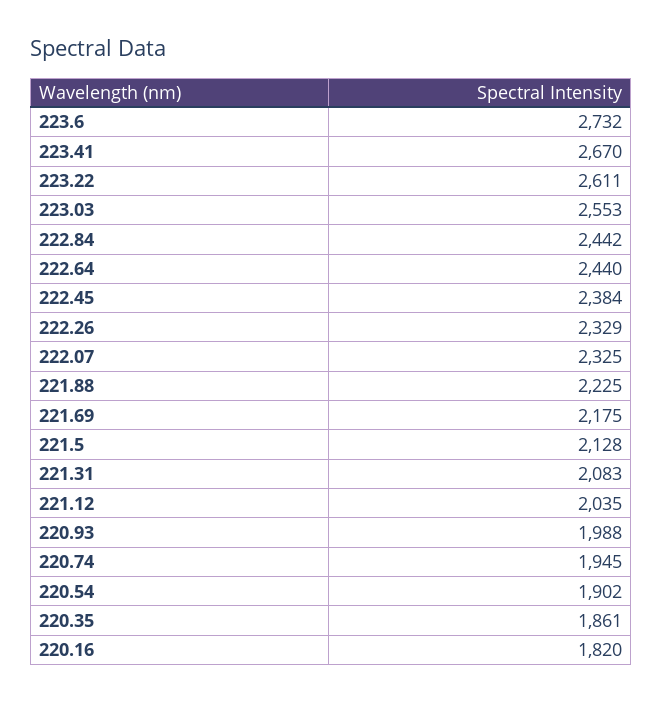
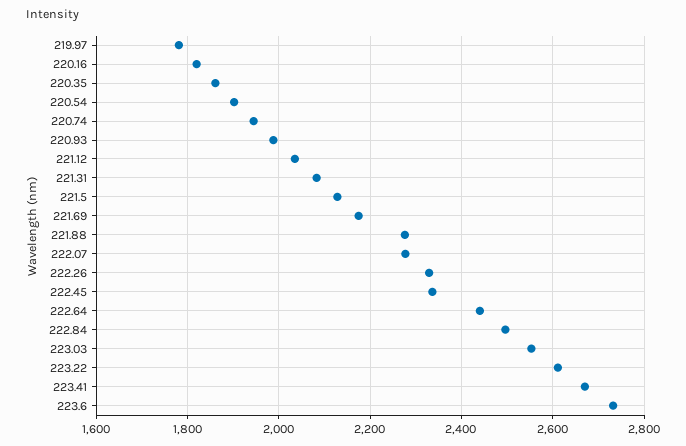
222.84: 2442 -> 2500
222.45: 2384 -> 2340
222.07: 2325 -> 2280
221.88: 2225 -> 2280
219.97: none -> 1780

